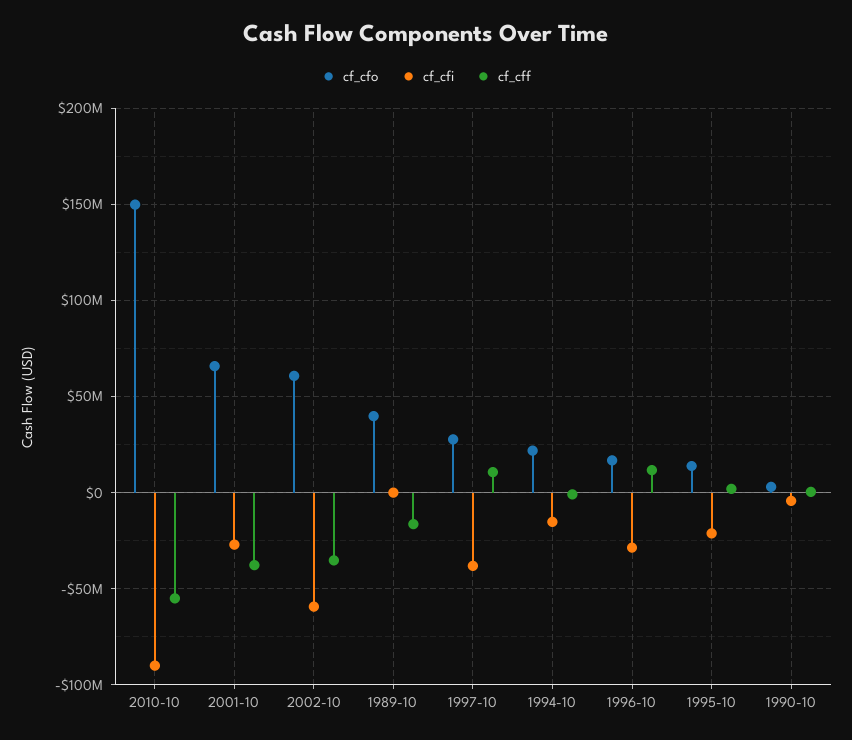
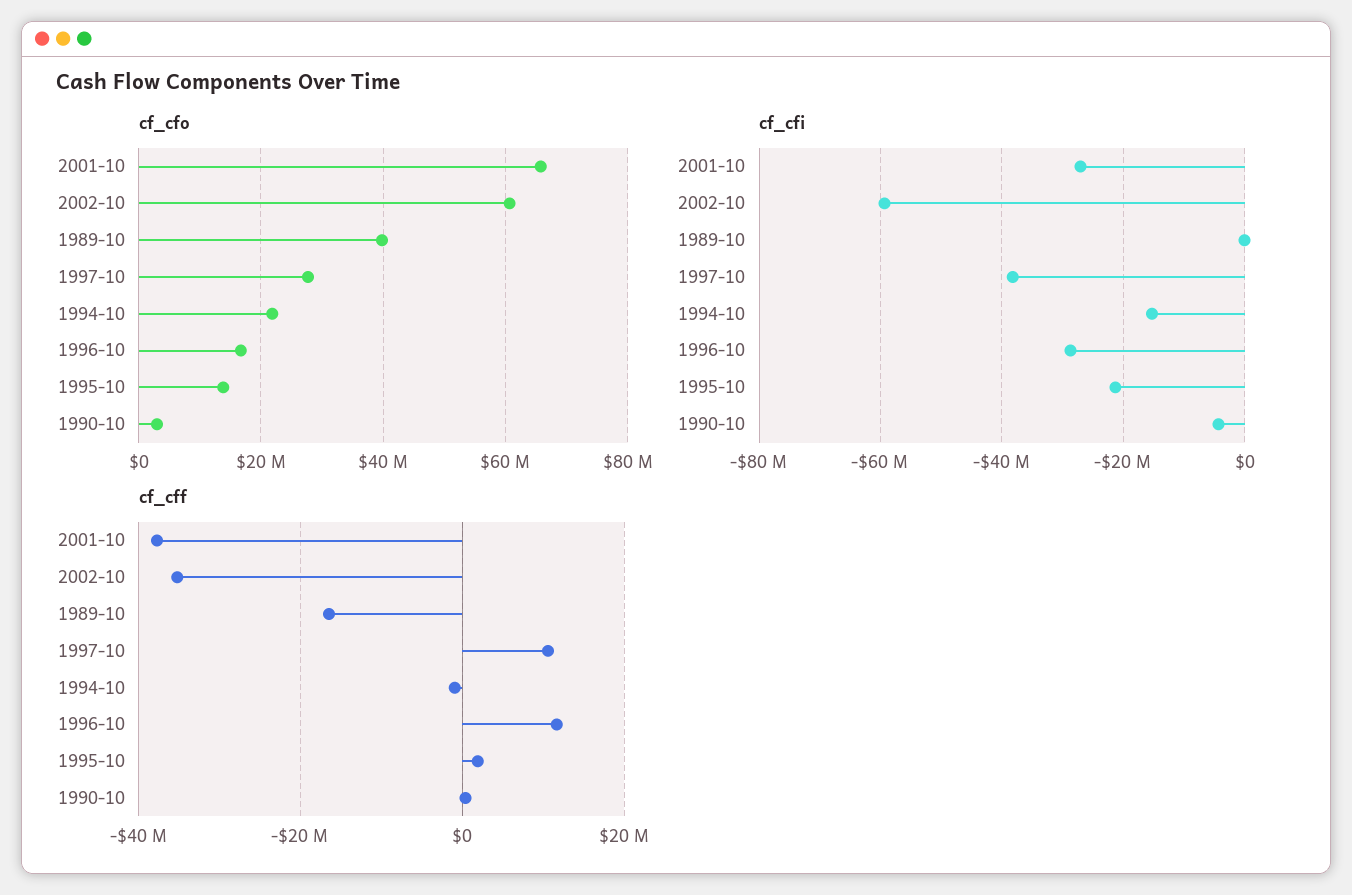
cf_cfo, 2010-10: 150000000 -> none
cf_cfi, 2010-10: -90000000 -> none
cf_cff, 2010-10: -55000000 -> none

